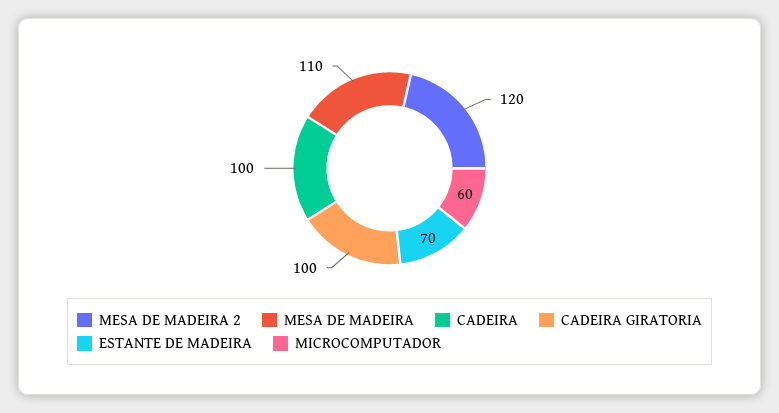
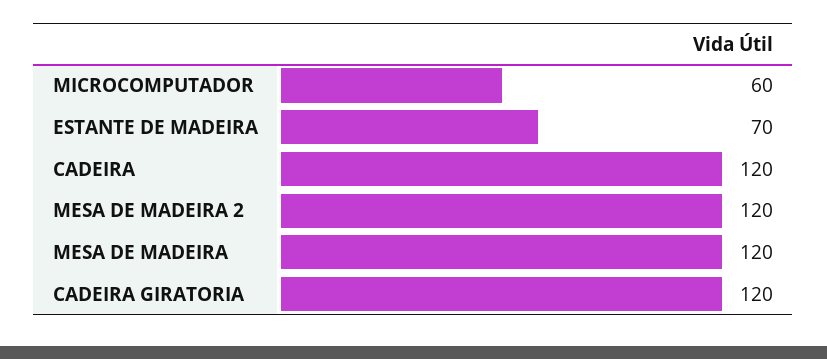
MESA DE MADEIRA: 110 -> 120
CADEIRA: 100 -> 120
CADEIRA GIRATORIA: 100 -> 120

